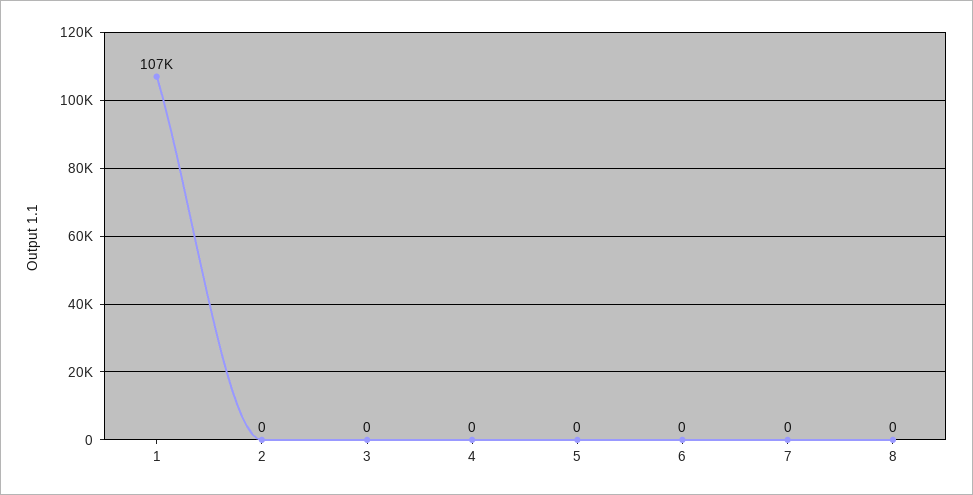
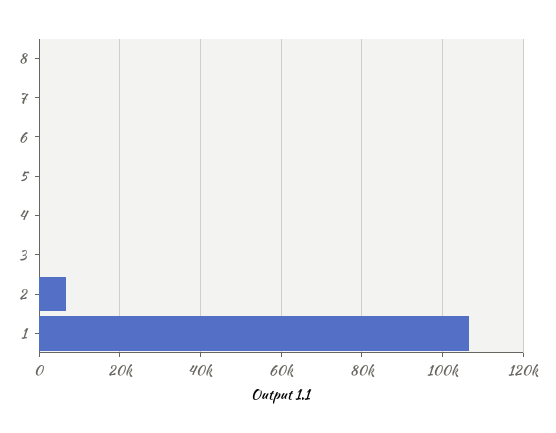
2: 0 -> 6000

